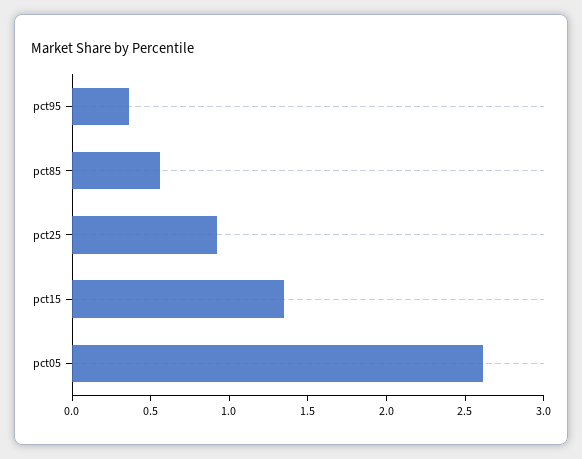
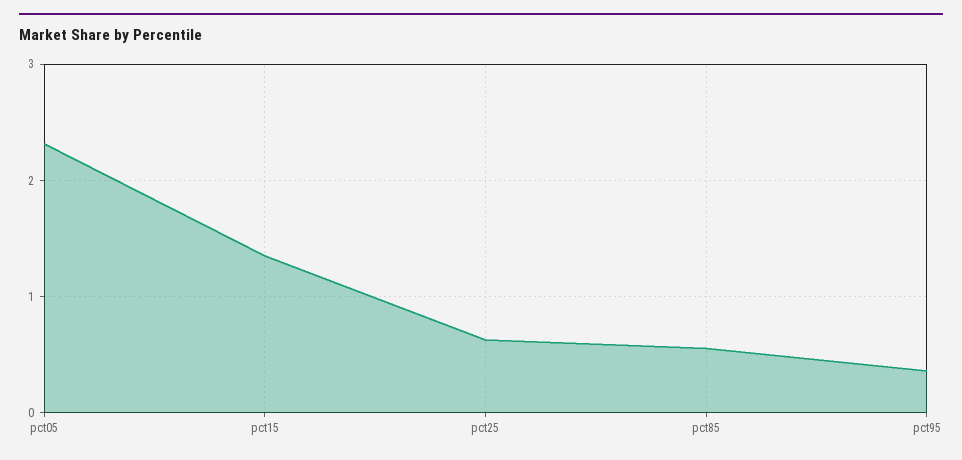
pct25: 0.9 -> 0.6
pct05: 2.6 -> 2.3

